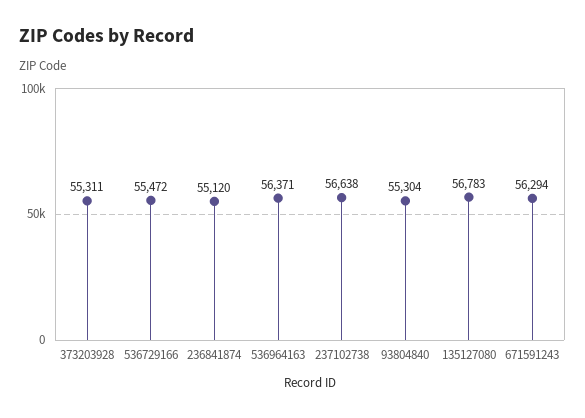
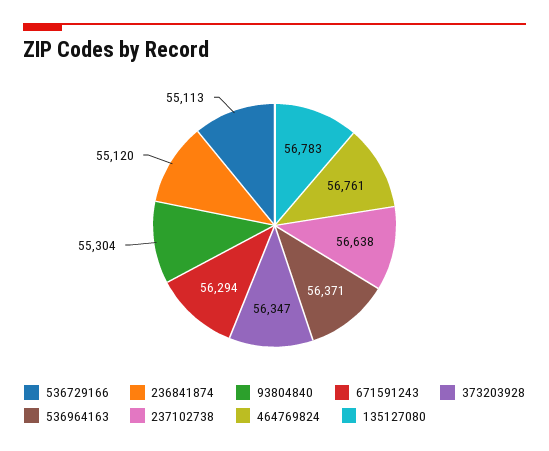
373203928: 55311 -> 56347
536729166: 55472 -> 55113
464769824: none -> 56761

